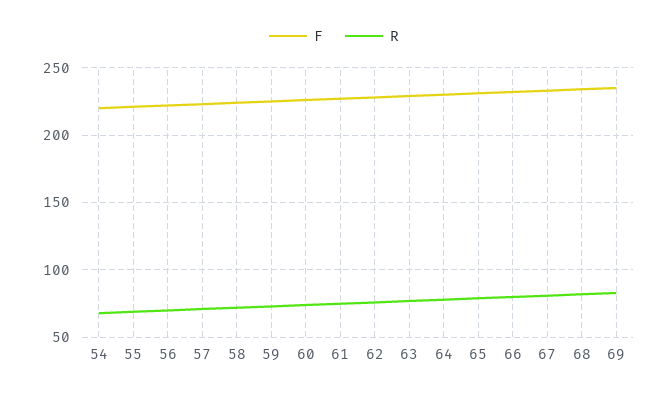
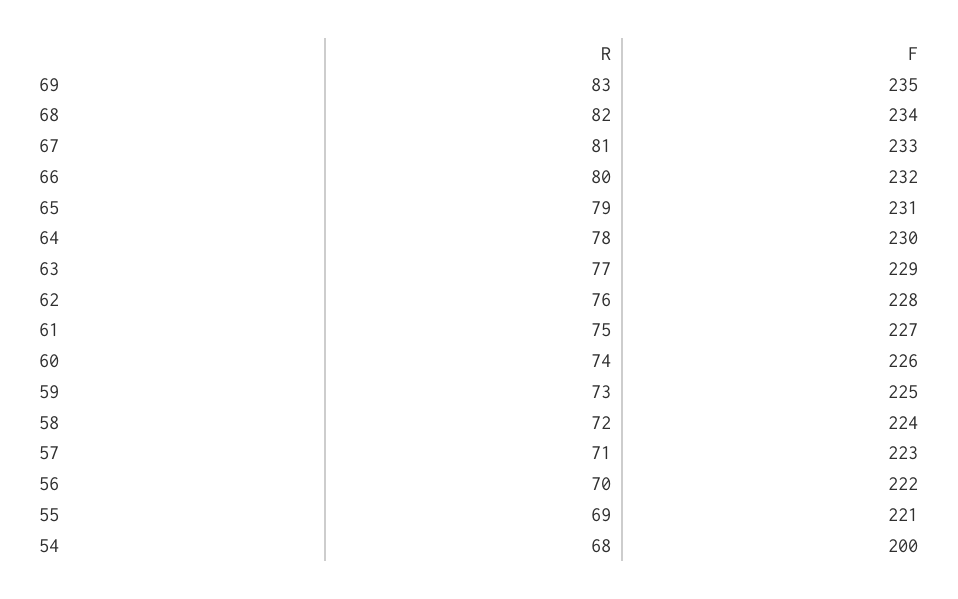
F, 54: 220 -> 200

